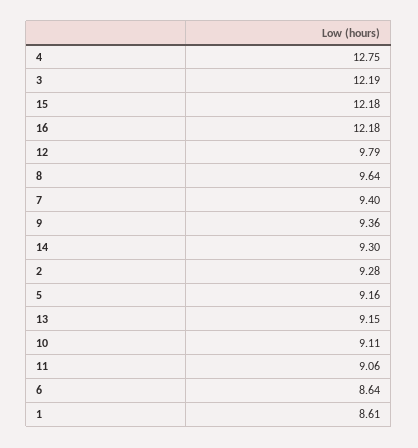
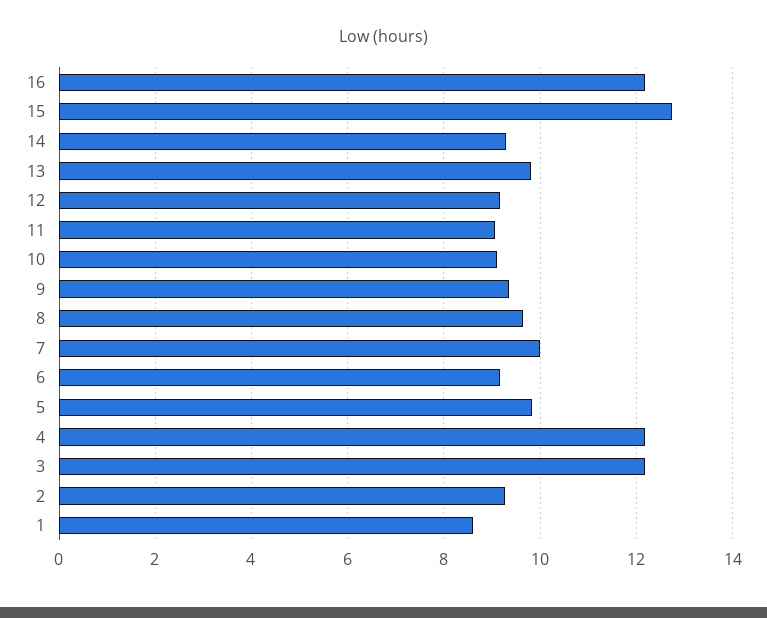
4: 12.75 -> 12.2
15: 12.18 -> 12.8
12: 9.79 -> 9.2
7: 9.4 -> 10
5: 9.16 -> 9.8
13: 9.15 -> 9.8
6: 8.64 -> 9.2

